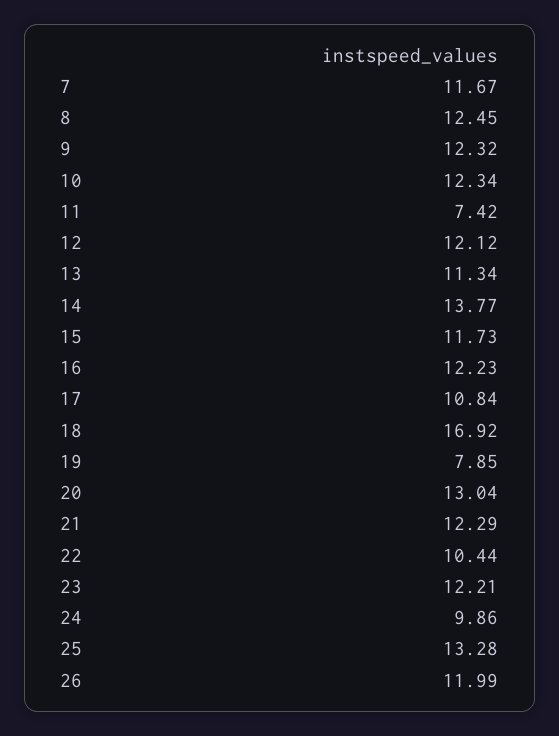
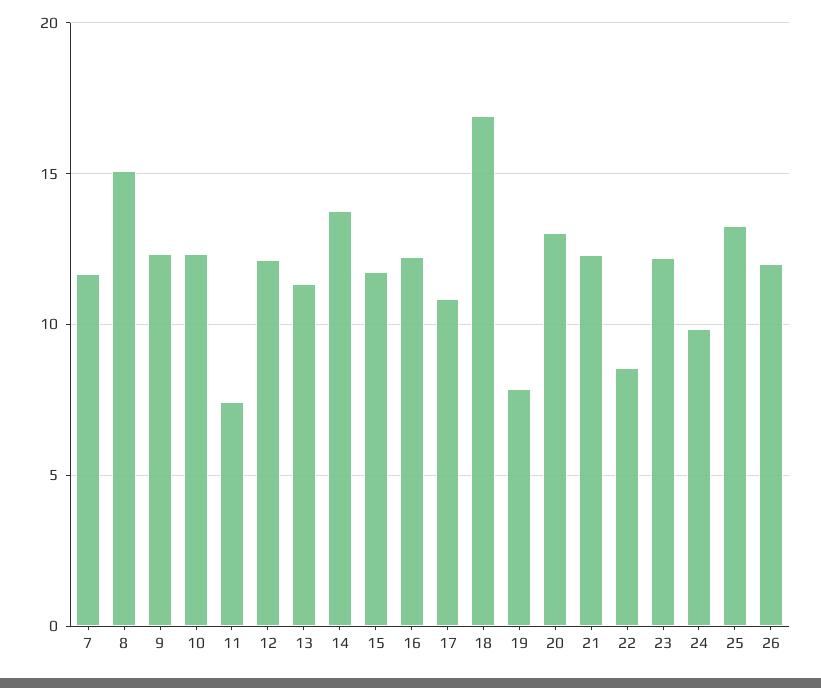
8: 12.45 -> 15
22: 10.44 -> 8.5

